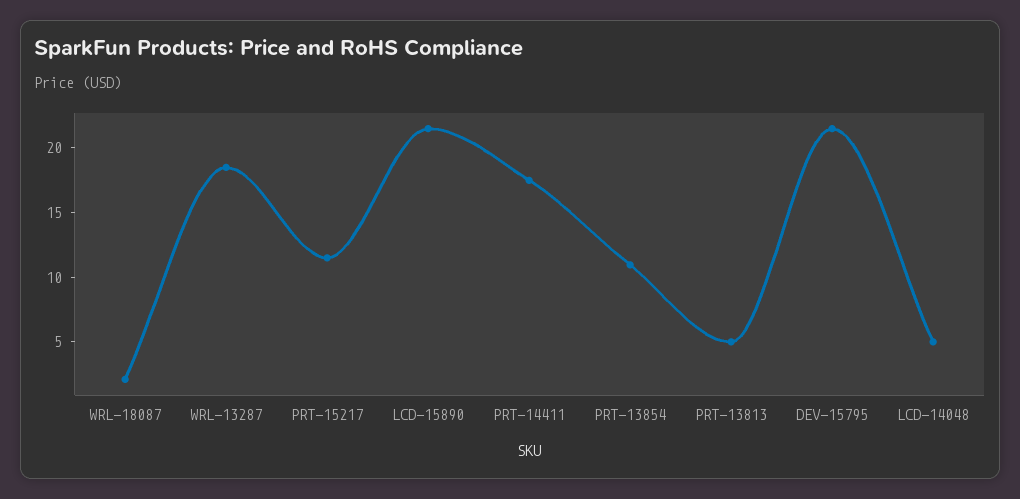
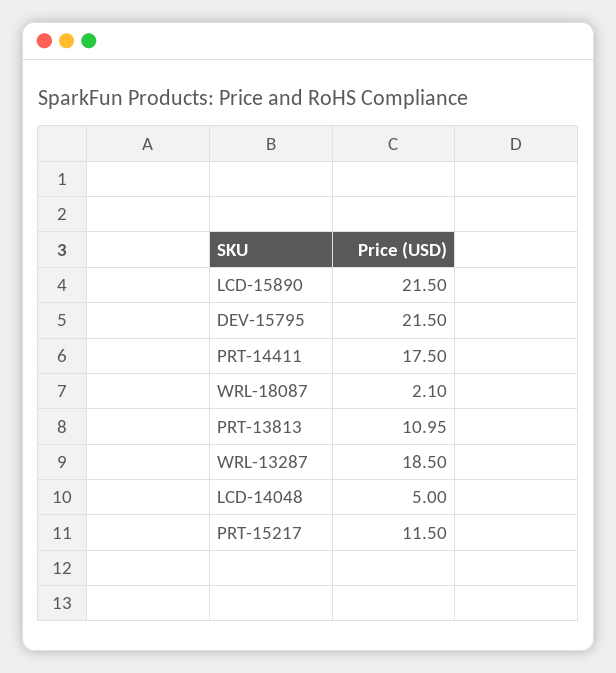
PRT-13854: 11 -> none
PRT-13813: 5 -> 10.95

